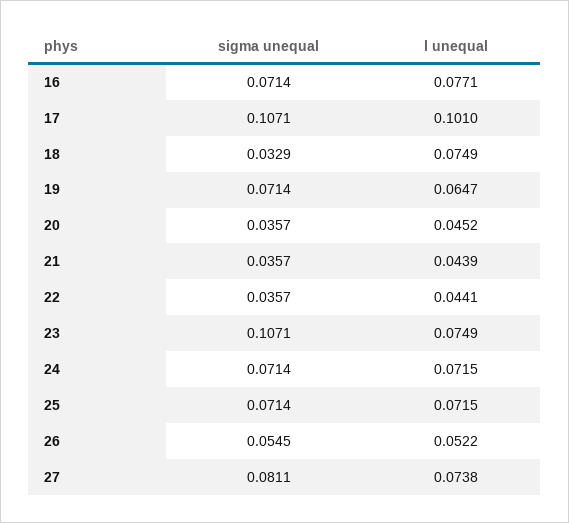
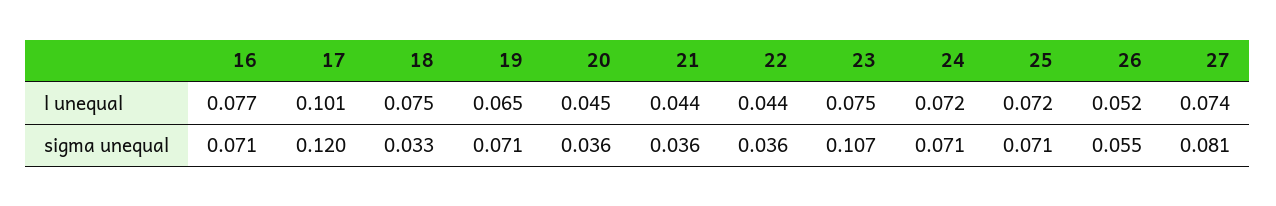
sigma unequal, 17: 0.1071 -> 0.12

